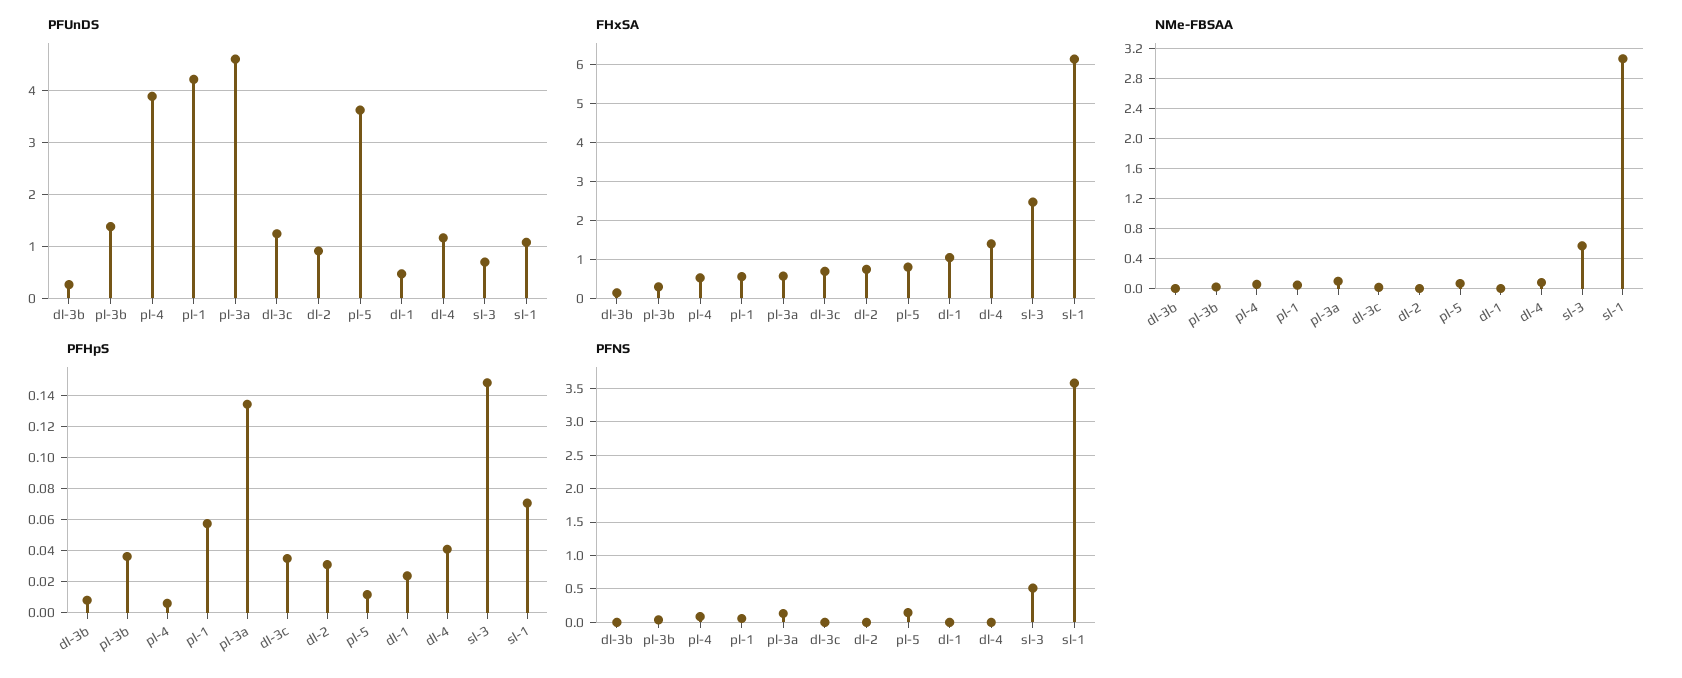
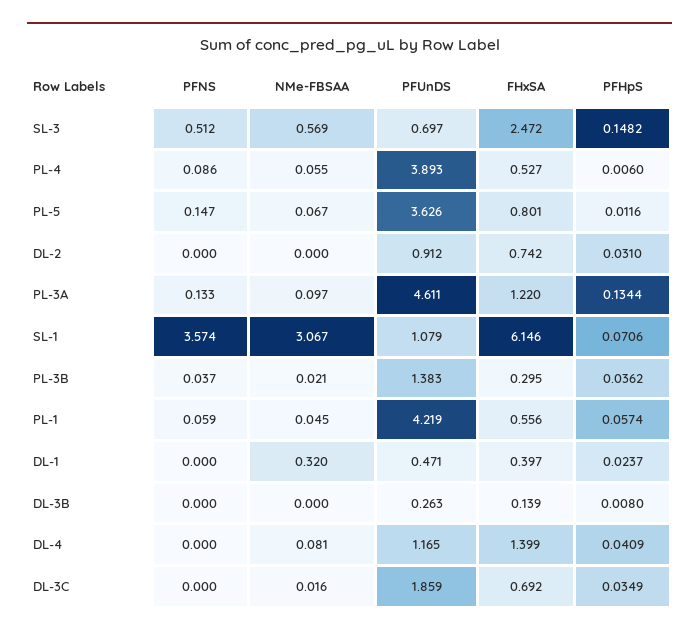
PFUnDS, dl-3c: 1.2 -> 1.859
FHxSA, pl-3a: 0.6 -> 1.22
FHxSA, dl-1: 1 -> 0.397
NMe-FBSAA, dl-1: 0 -> 0.32

